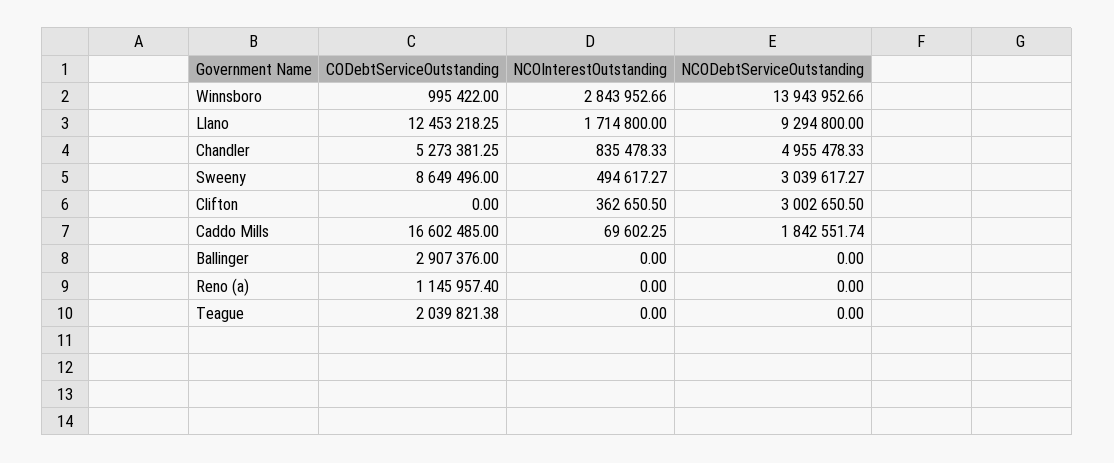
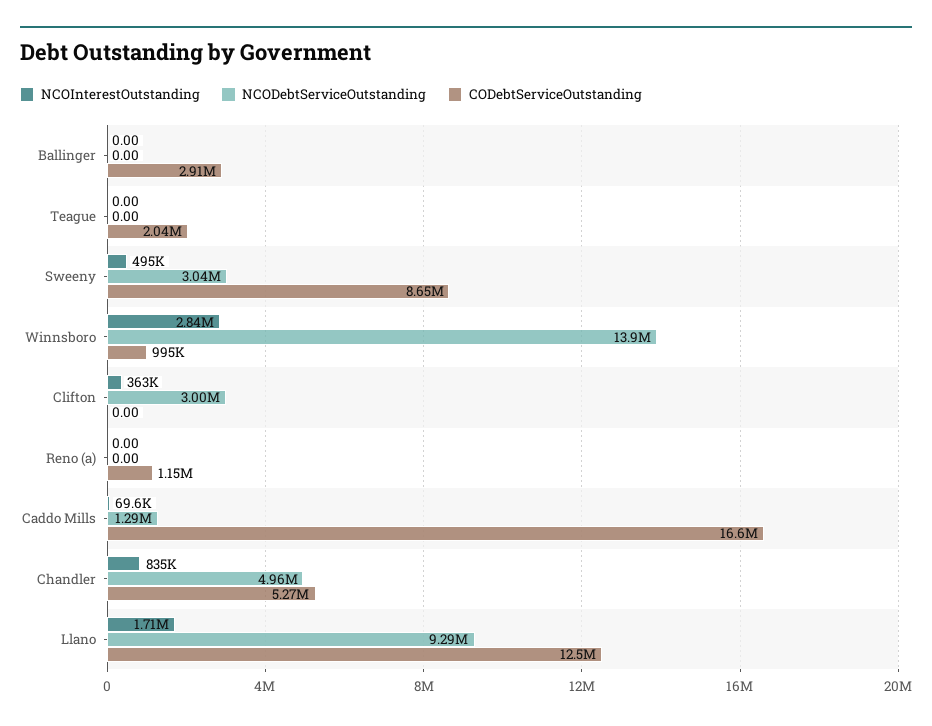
NCODebtServiceOutstanding, Caddo Mills: 1842551.74 -> 1290000

